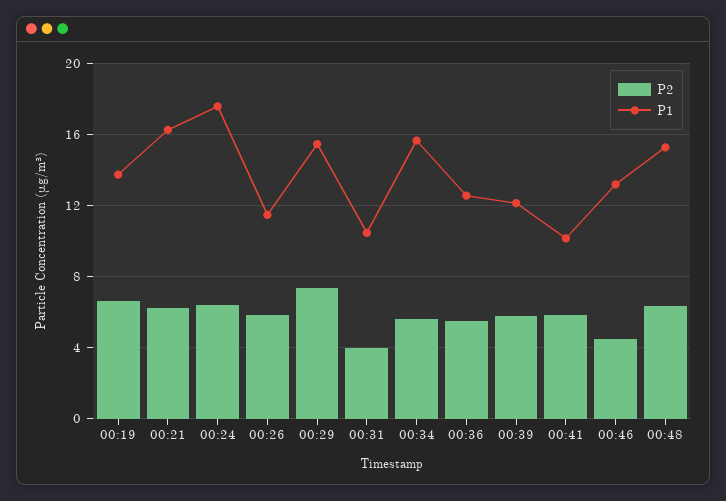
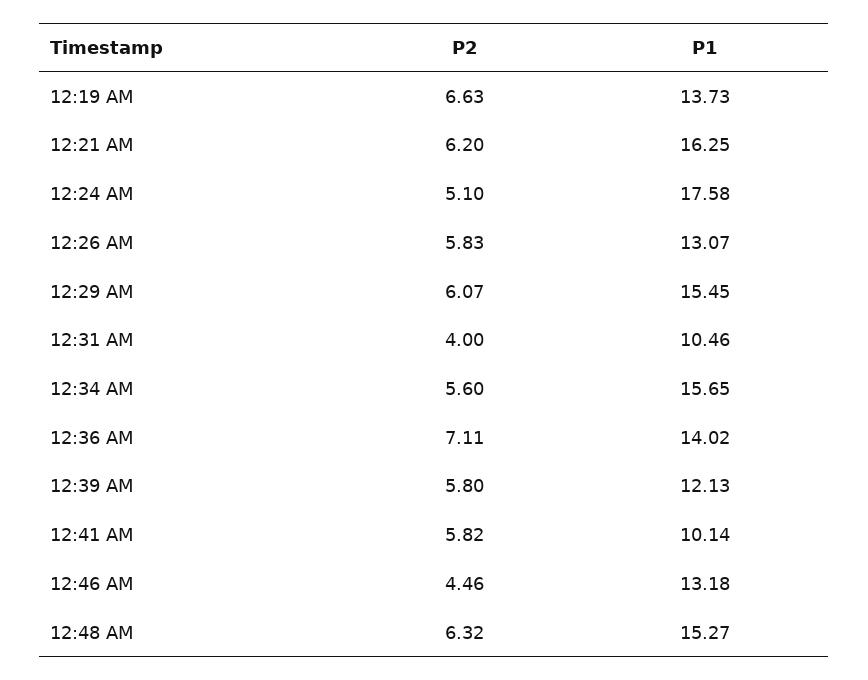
P2, 00:24: 6.5 -> 5.1
P1, 00:26: 11.5 -> 13.07
P2, 00:29: 7.5 -> 6.07
P2, 00:36: 5.5 -> 7.11
P1, 00:36: 12.5 -> 14.02

